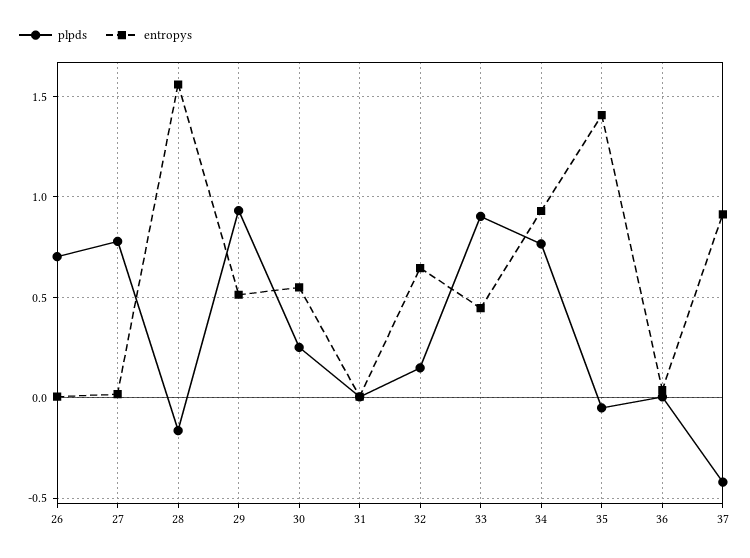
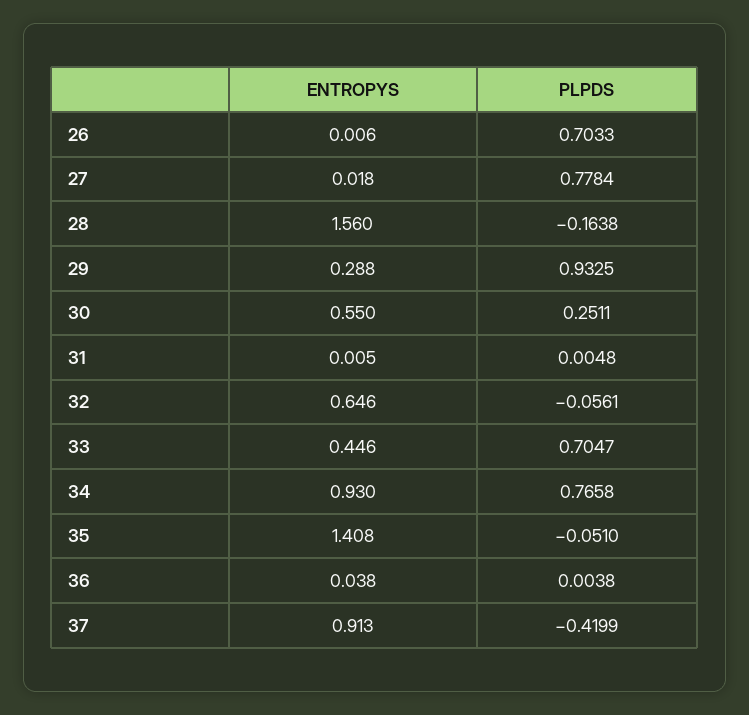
entropys, 29: 0.5 -> 0.288
plpds, 32: 0.15 -> -0.0561
plpds, 33: 0.9 -> 0.7047

